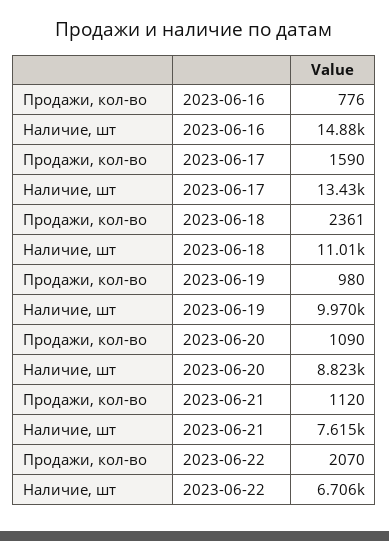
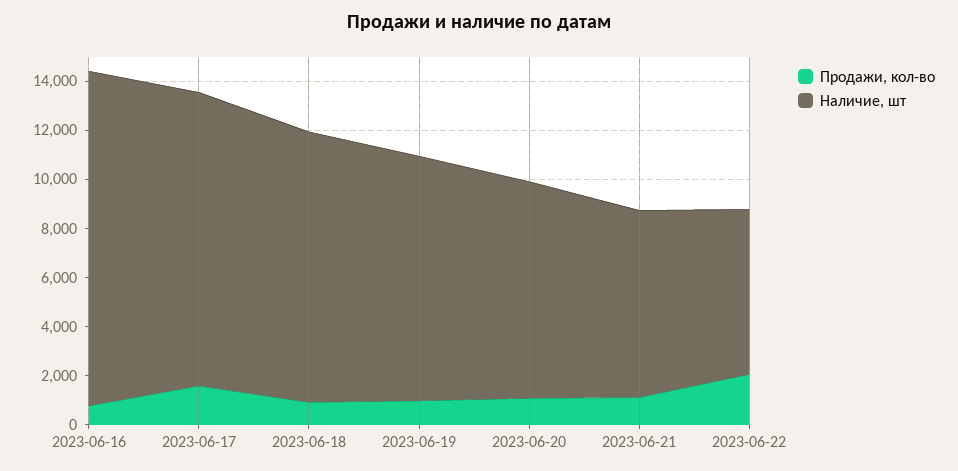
Наличие, шт, 2023-06-16: 14880 -> 13500
Наличие, шт, 2023-06-17: 13430 -> 12000
Продажи, кол-во, 2023-06-18: 2361 -> 1000

